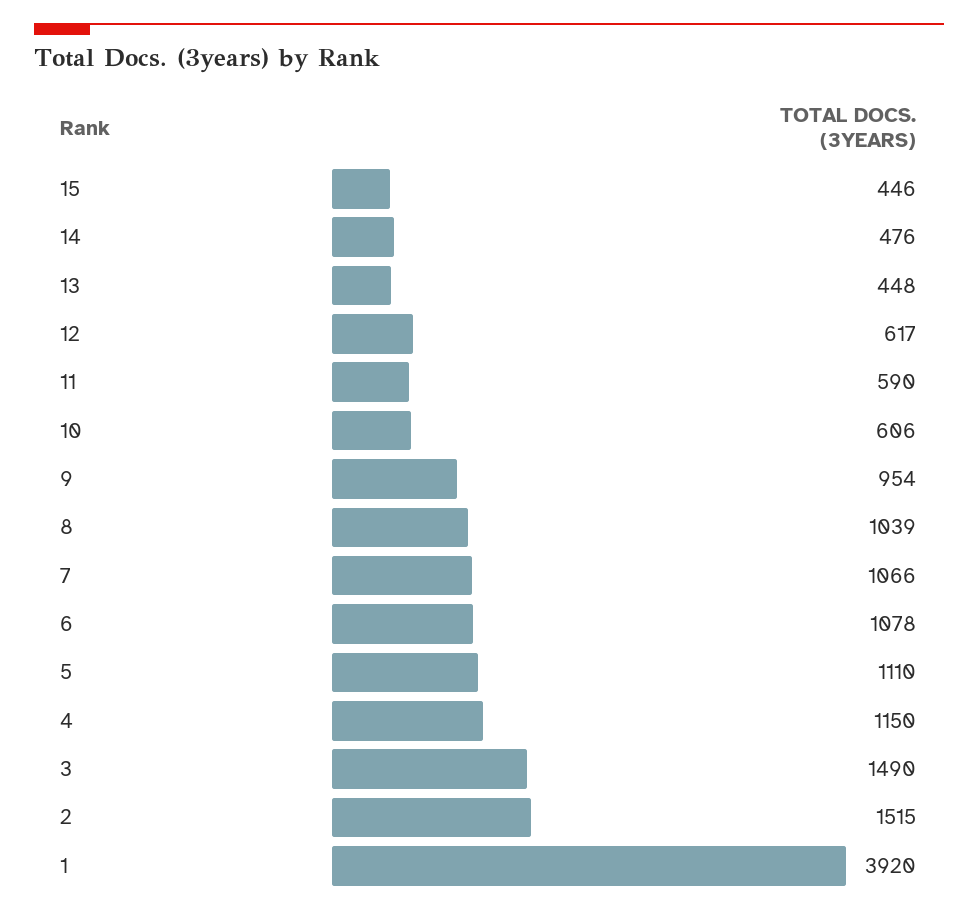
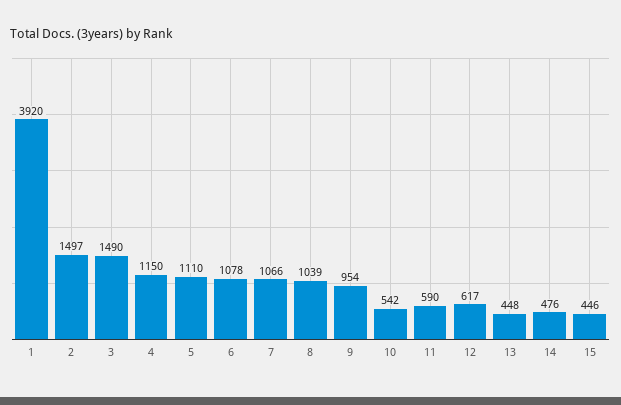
10: 606 -> 542
2: 1515 -> 1497

